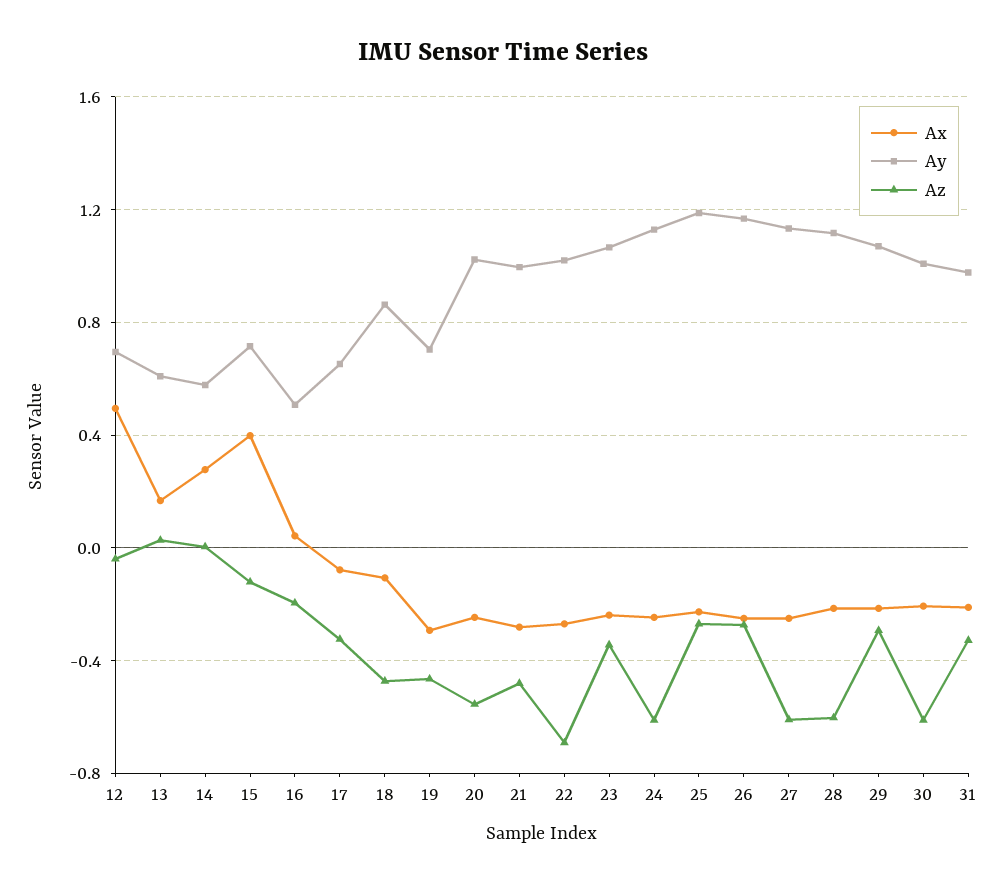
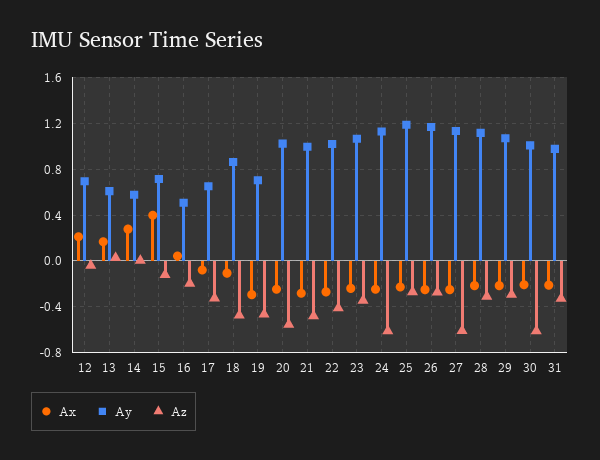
Ax, 12: 0.5 -> 0.2
Az, 22: -0.7 -> -0.4
Az, 28: -0.6 -> -0.3

